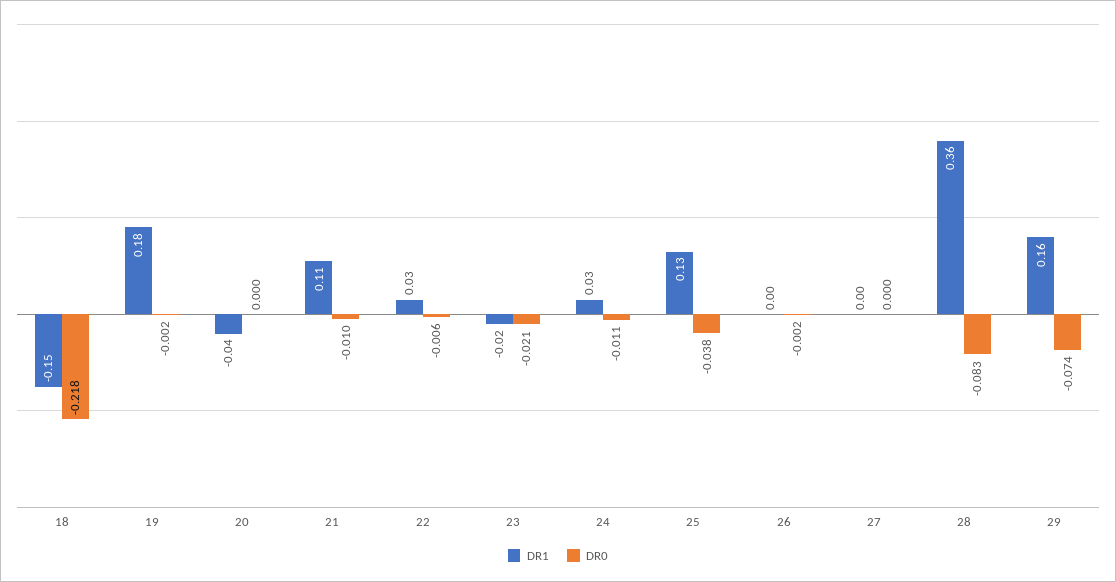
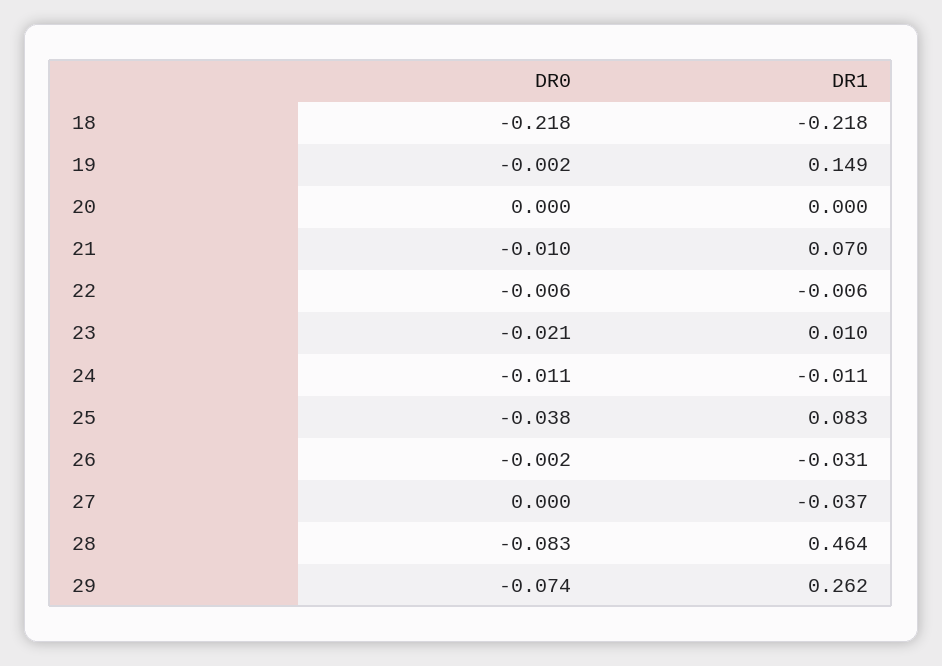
DR1, 18: -0.15 -> -0.218
DR1, 19: 0.18 -> 0.149
DR1, 20: -0.04 -> 0
DR1, 21: 0.11 -> 0.07
DR1, 22: 0.03 -> -0.006
DR1, 23: -0.02 -> 0.01
DR1, 24: 0.03 -> -0.011
DR1, 25: 0.13 -> 0.083
DR1, 26: 0 -> -0.031
DR1, 27: 0 -> -0.037
DR1, 28: 0.36 -> 0.464
DR1, 29: 0.16 -> 0.262

